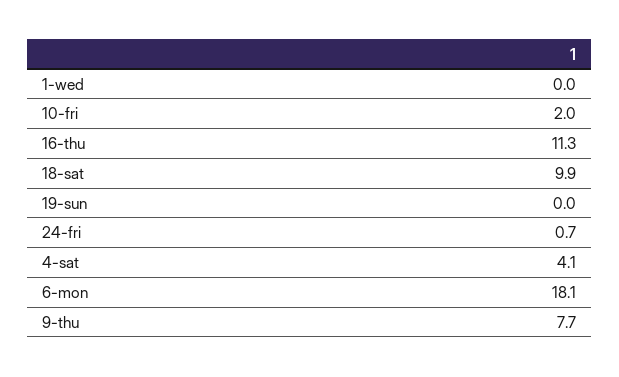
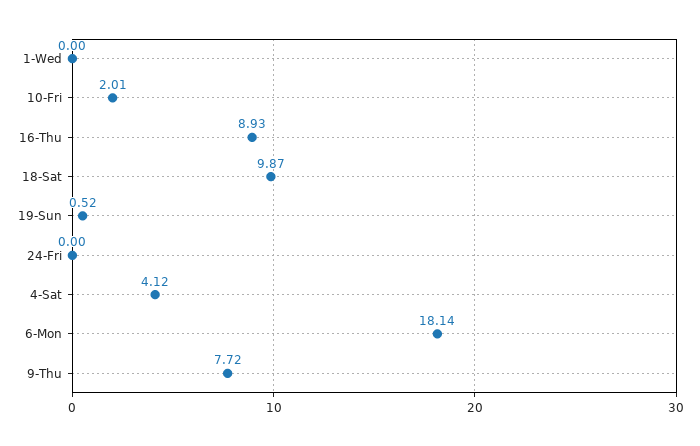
16-thu: 11.3 -> 8.93
19-sun: 0 -> 0.52
24-fri: 0.7 -> 0

